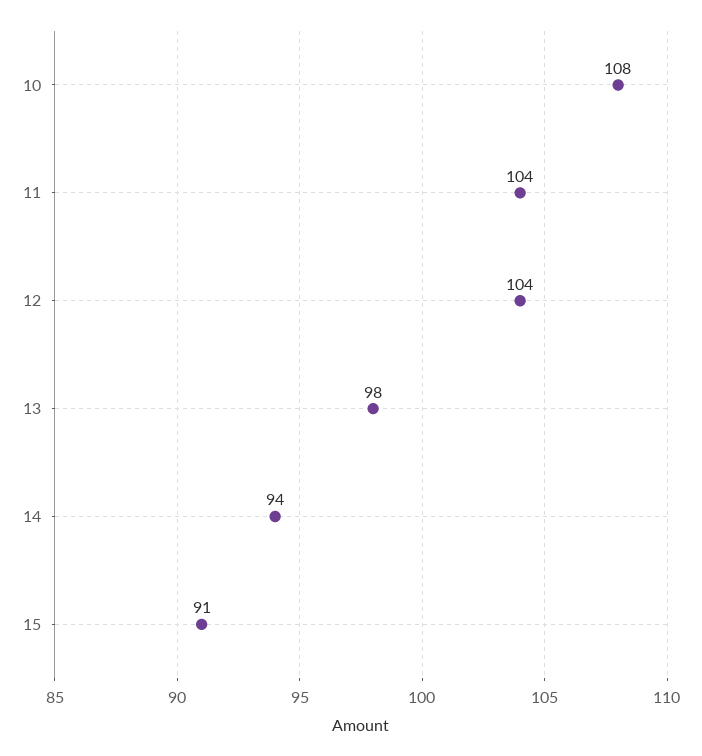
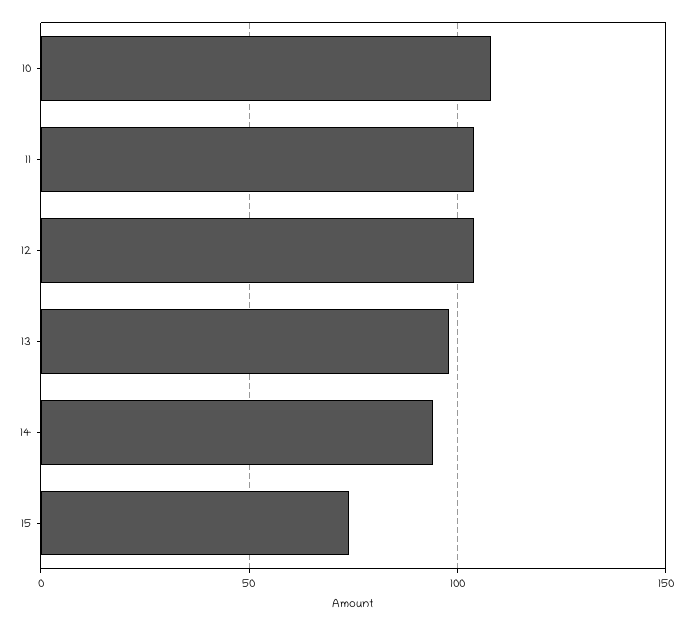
15: 91 -> 75

